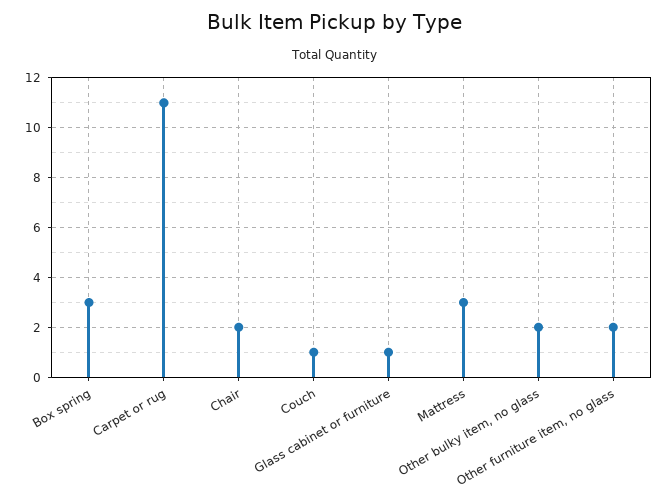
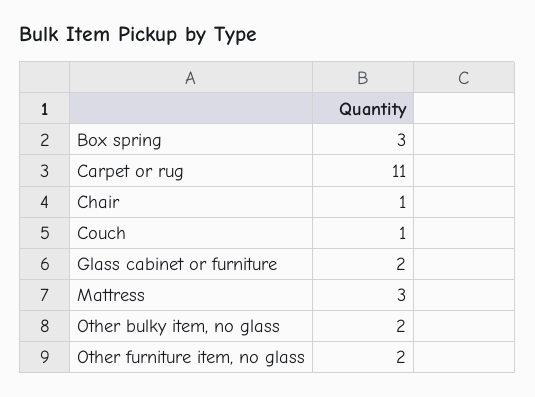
Chair: 2 -> 1
Glass cabinet or furniture: 1 -> 2

